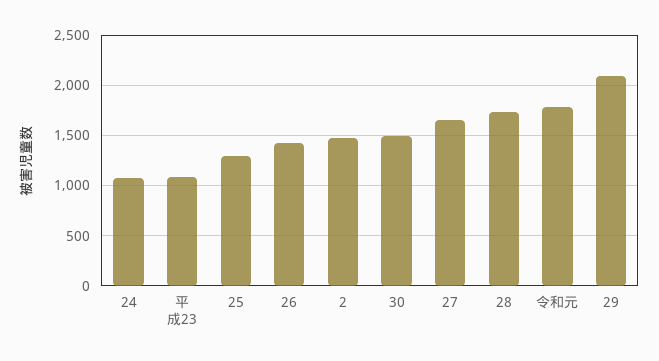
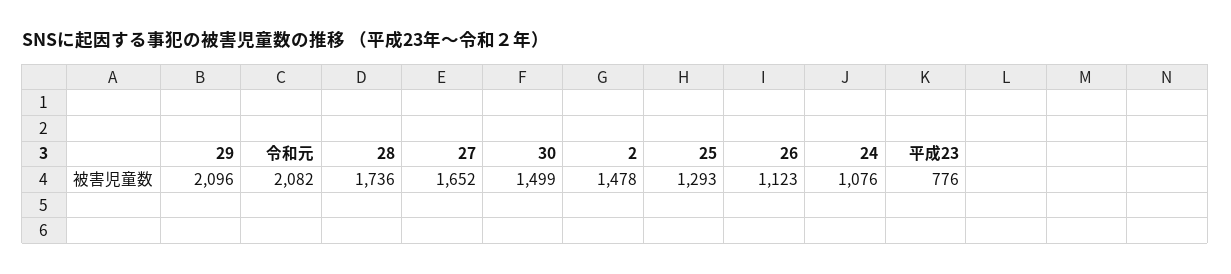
平成23: 1100 -> 776
26: 1400 -> 1123
令和元: 1800 -> 2082

